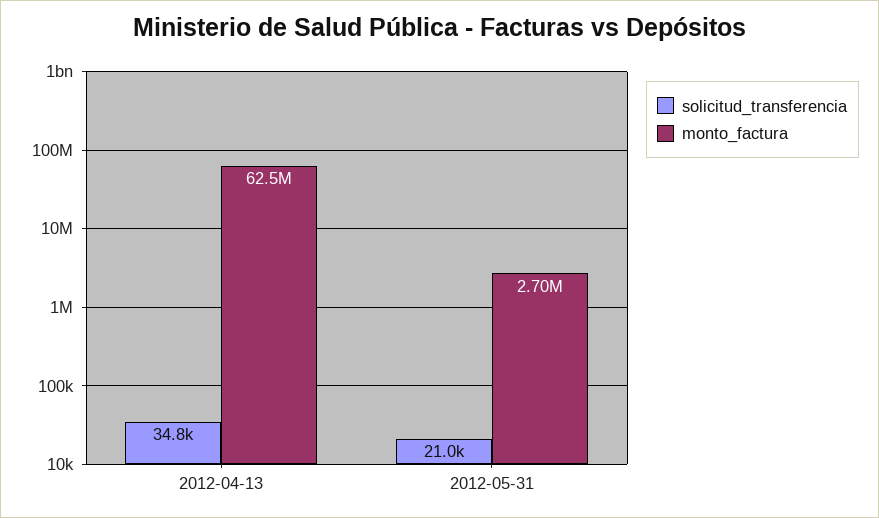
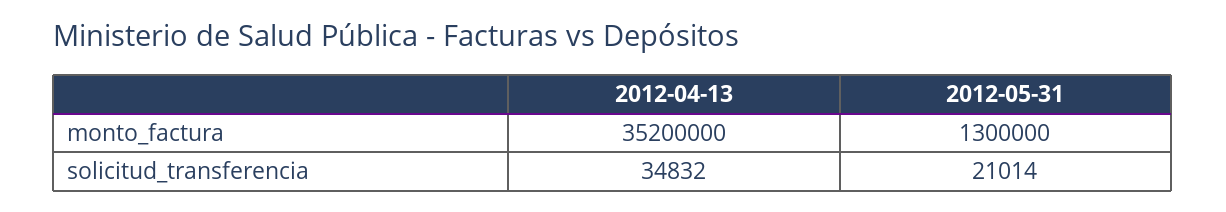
monto_factura, 2012-04-13: 62500000 -> 35200000
monto_factura, 2012-05-31: 2700000 -> 1300000

